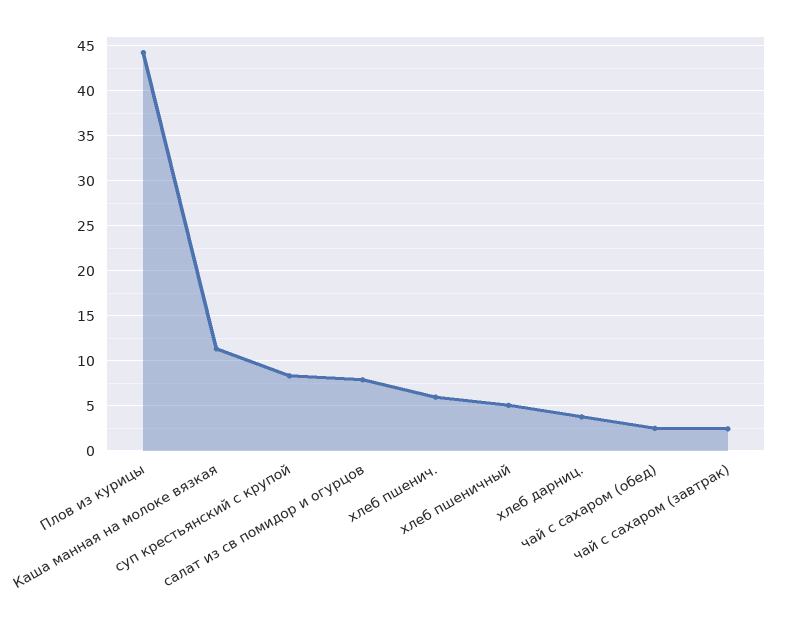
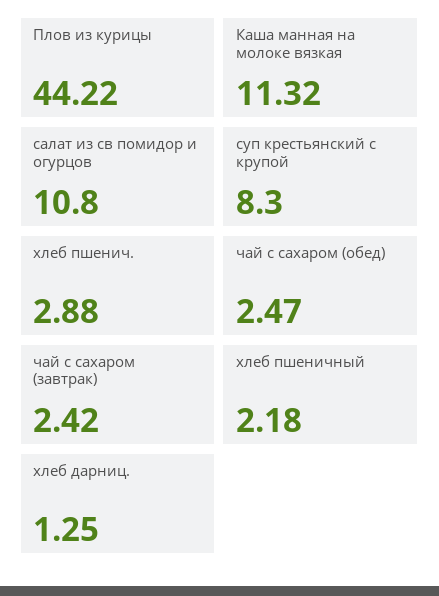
салат из св помидор и огурцов: 8 -> 10.8
хлеб пшенич.: 6 -> 2.88
хлеб пшеничный: 5 -> 2.18
хлеб дарниц.: 4 -> 1.25

